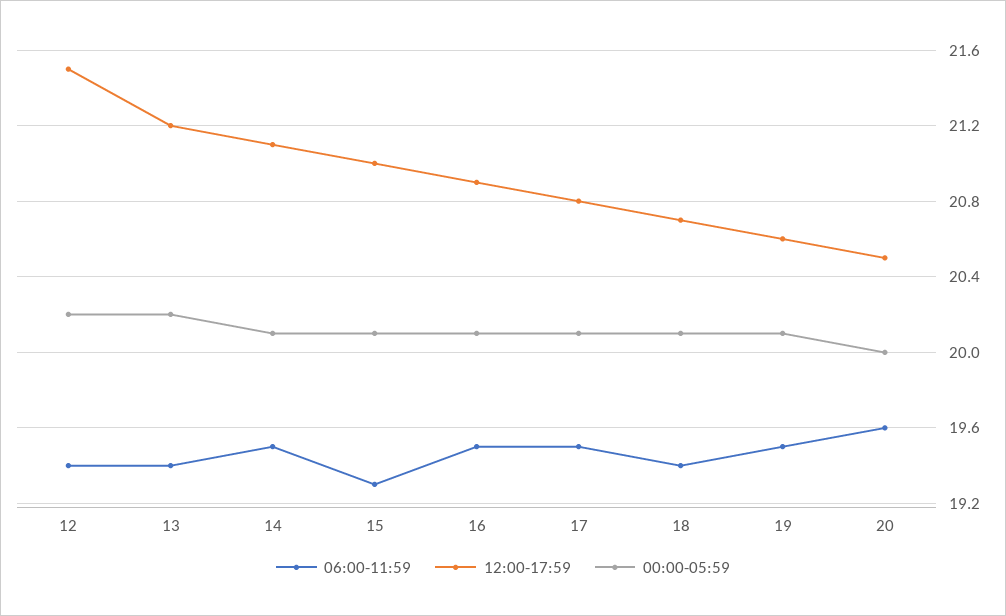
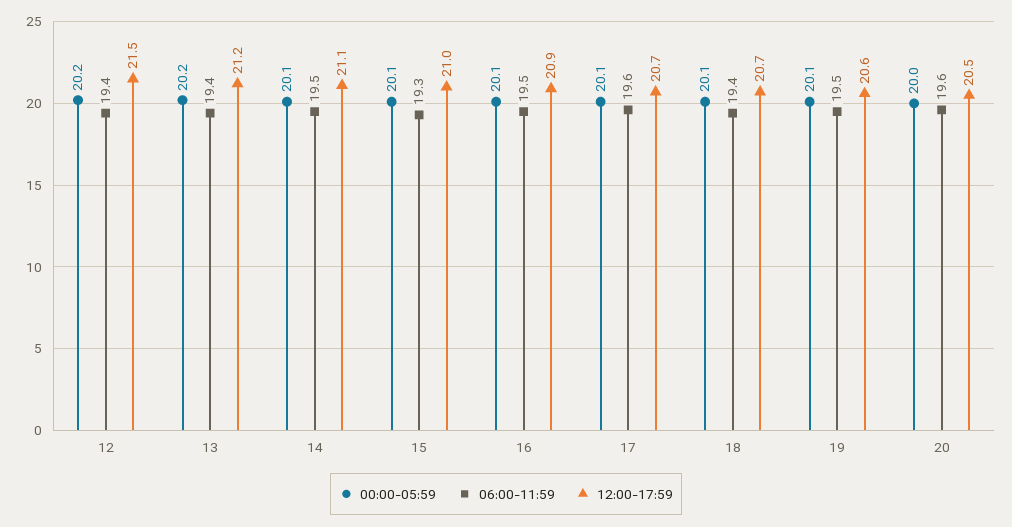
06:00-11:59, 17: 19.5 -> 19.6
12:00-17:59, 17: 20.8 -> 20.7

